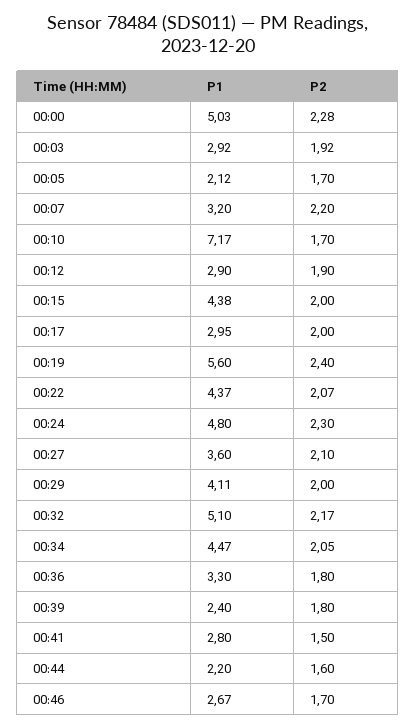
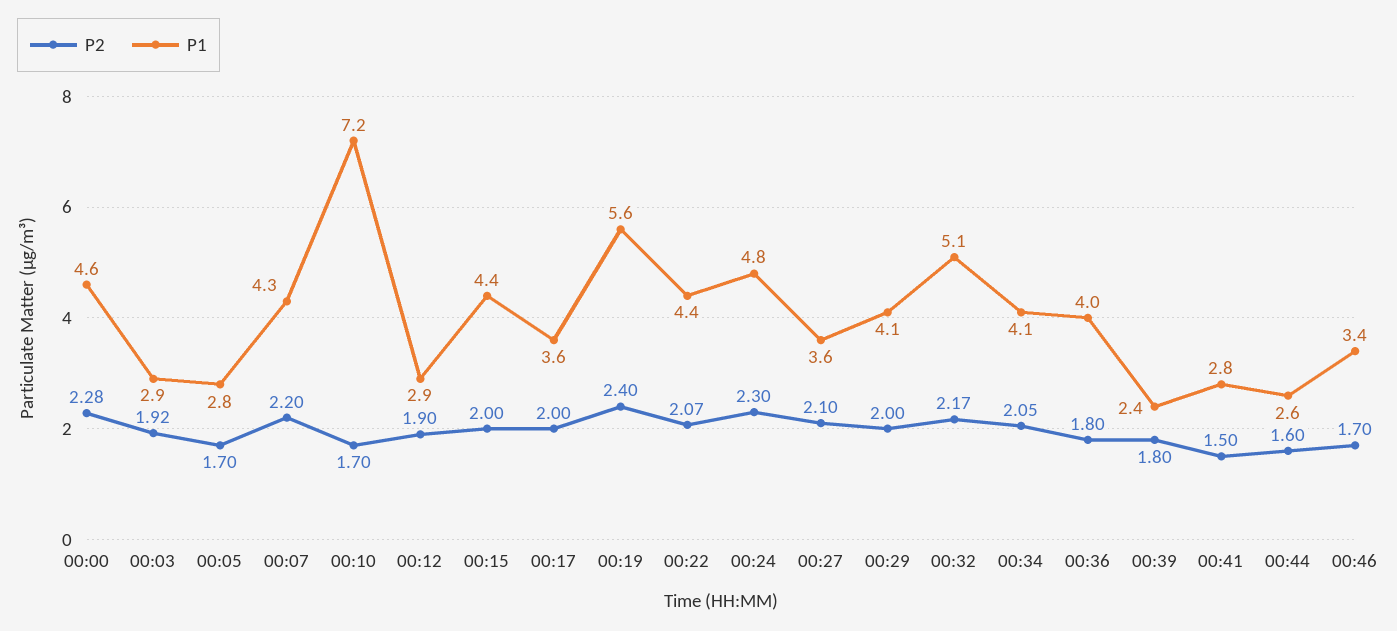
P1, 00:00: 5.03 -> 4.6
P1, 00:05: 2.12 -> 2.8
P1, 00:07: 3.2 -> 4.3
P1, 00:17: 2.95 -> 3.6
P1, 00:34: 4.47 -> 4.1
P1, 00:36: 3.3 -> 4
P1, 00:44: 2.2 -> 2.6
P1, 00:46: 2.67 -> 3.4

